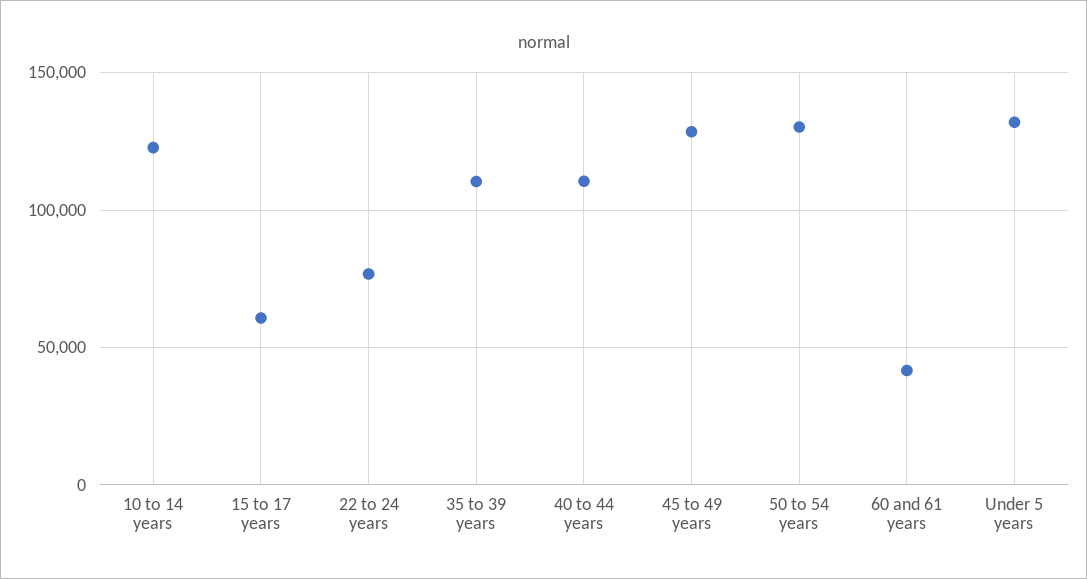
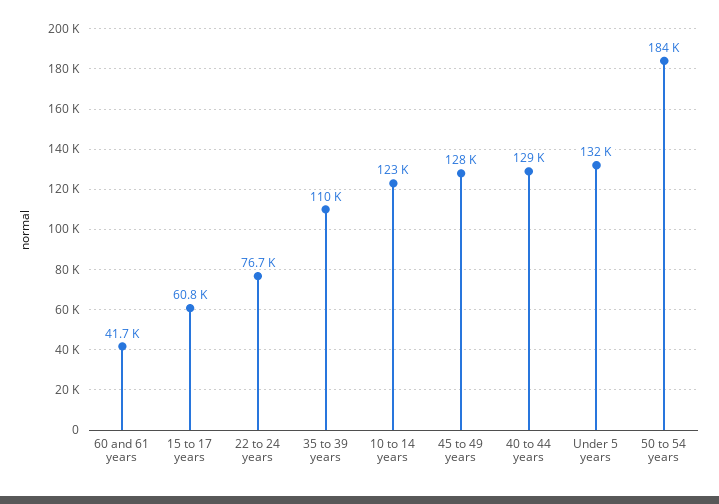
40 to 44 years: 110000 -> 129000
50 to 54 years: 130000 -> 184000

